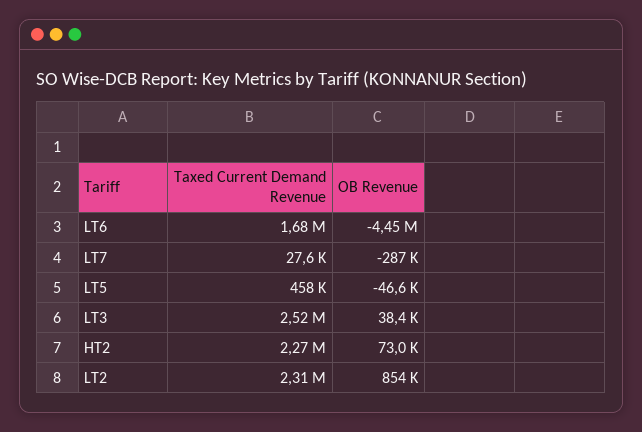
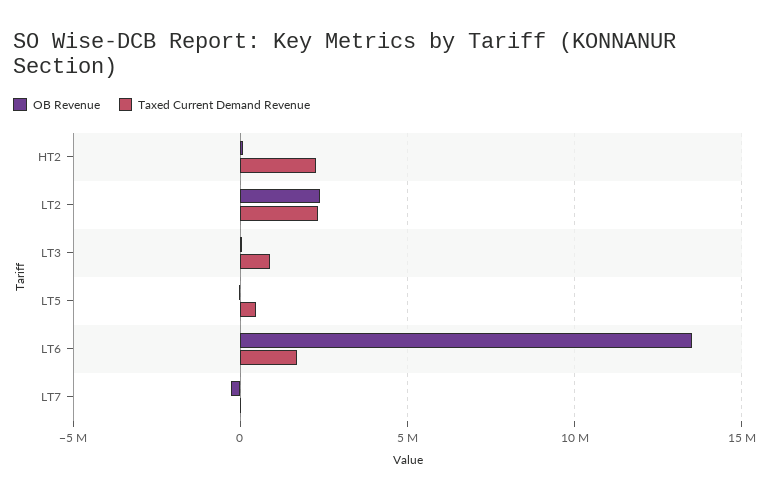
OB Revenue, LT6: -4450000 -> 13500000
Taxed Current Demand Revenue, LT3: 2520000 -> 1000000
OB Revenue, LT2: 854000 -> 2500000

